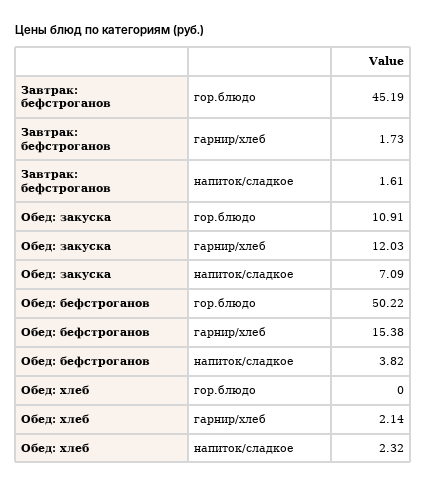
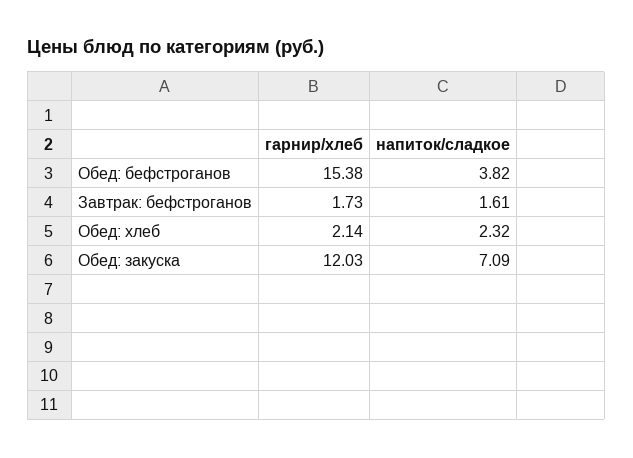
Завтрак: бефстроганов, гор.блюдо: 45.19 -> none
Обед: закуска, гор.блюдо: 10.91 -> none
Обед: бефстроганов, гор.блюдо: 50.22 -> none
Обед: хлеб, гор.блюдо: 0 -> none

